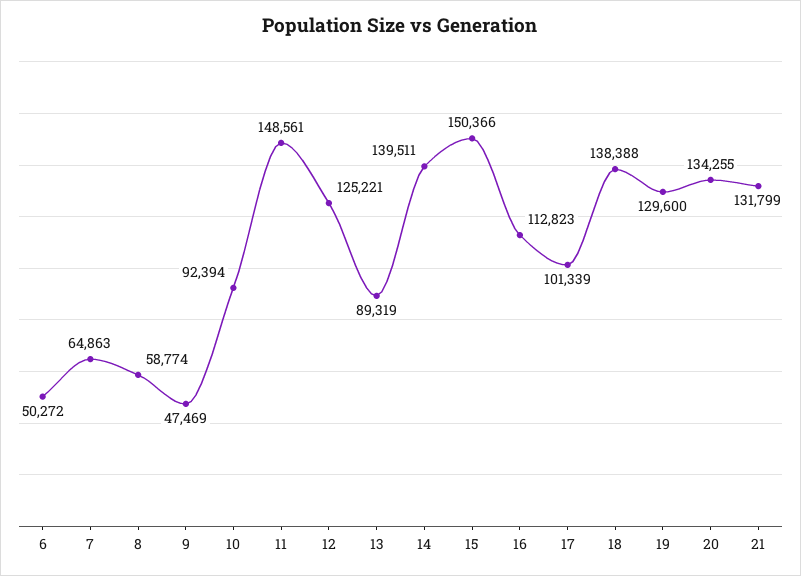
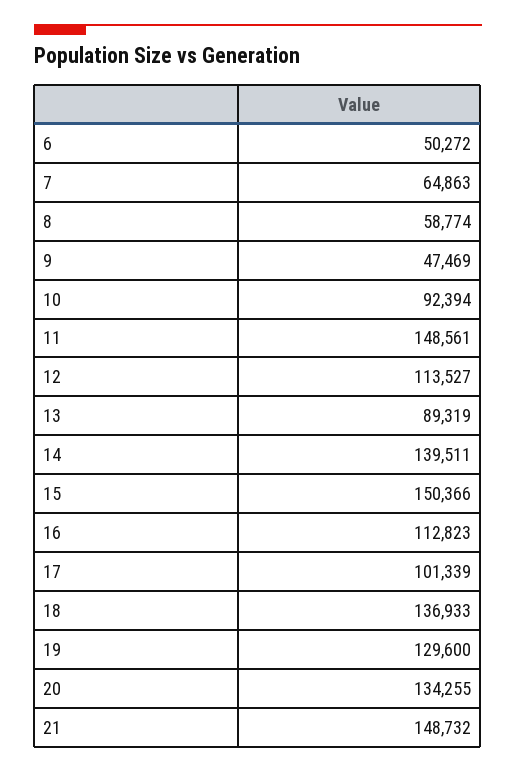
12: 125221 -> 113527
18: 138388 -> 136933
21: 131799 -> 148732

